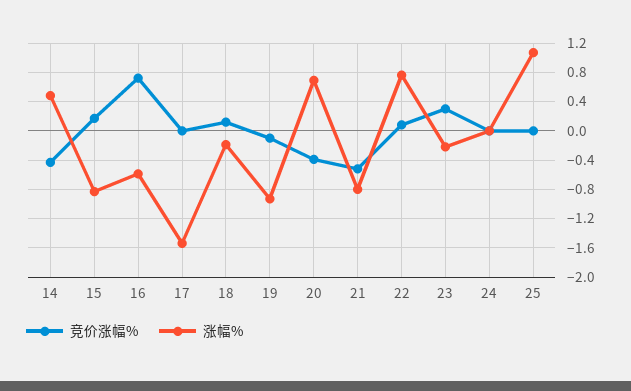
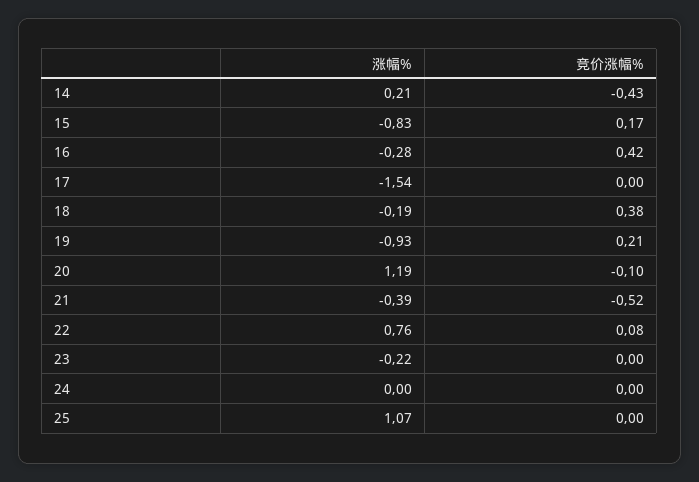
涨幅%, 14: 0.5 -> 0.21
竞价涨幅%, 16: 0.7 -> 0.42
涨幅%, 16: -0.6 -> -0.28
竞价涨幅%, 18: 0.1 -> 0.38
竞价涨幅%, 19: -0.1 -> 0.21
竞价涨幅%, 20: -0.4 -> -0.1
涨幅%, 20: 0.7 -> 1.19
涨幅%, 21: -0.8 -> -0.39
竞价涨幅%, 23: 0.3 -> 0

